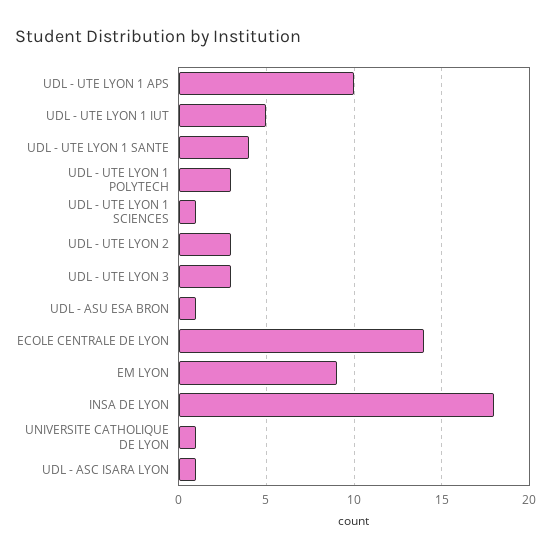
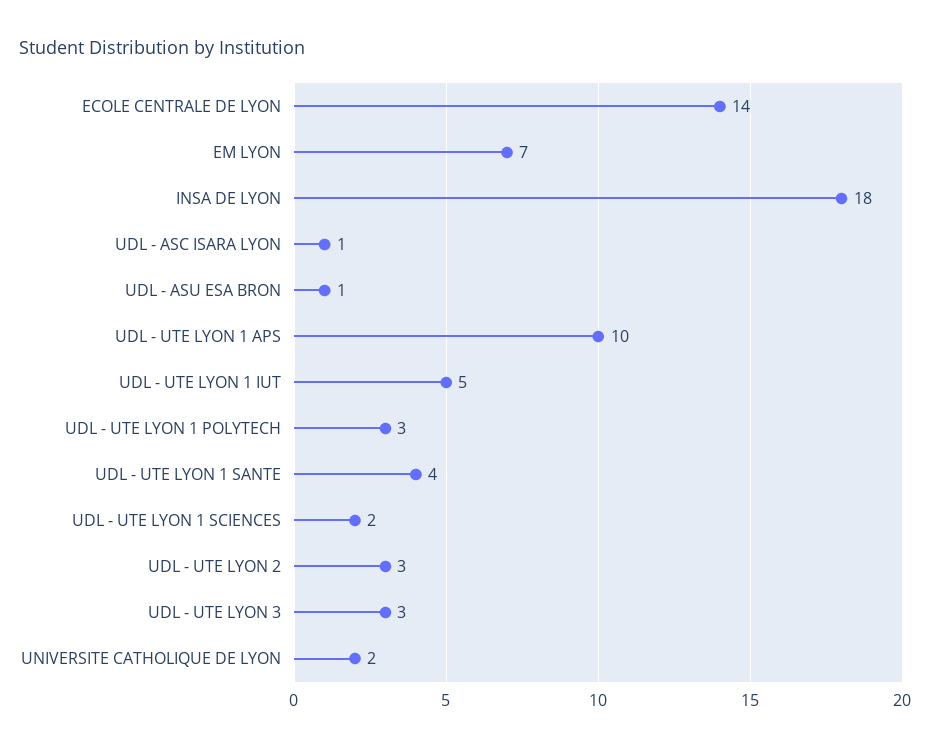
UDL - UTE LYON 1 SCIENCES: 1 -> 2
EM LYON: 9 -> 7
UNIVERSITE CATHOLIQUE DE LYON: 1 -> 2

